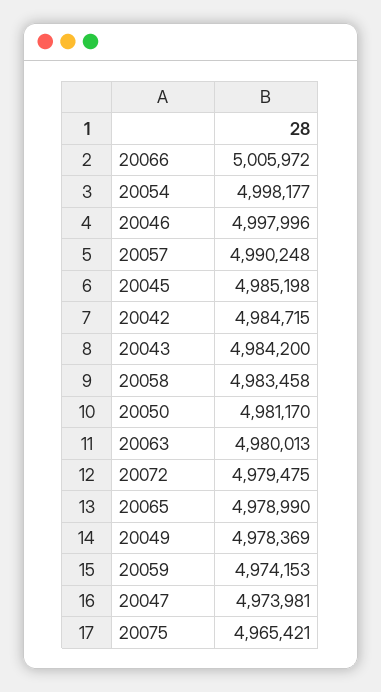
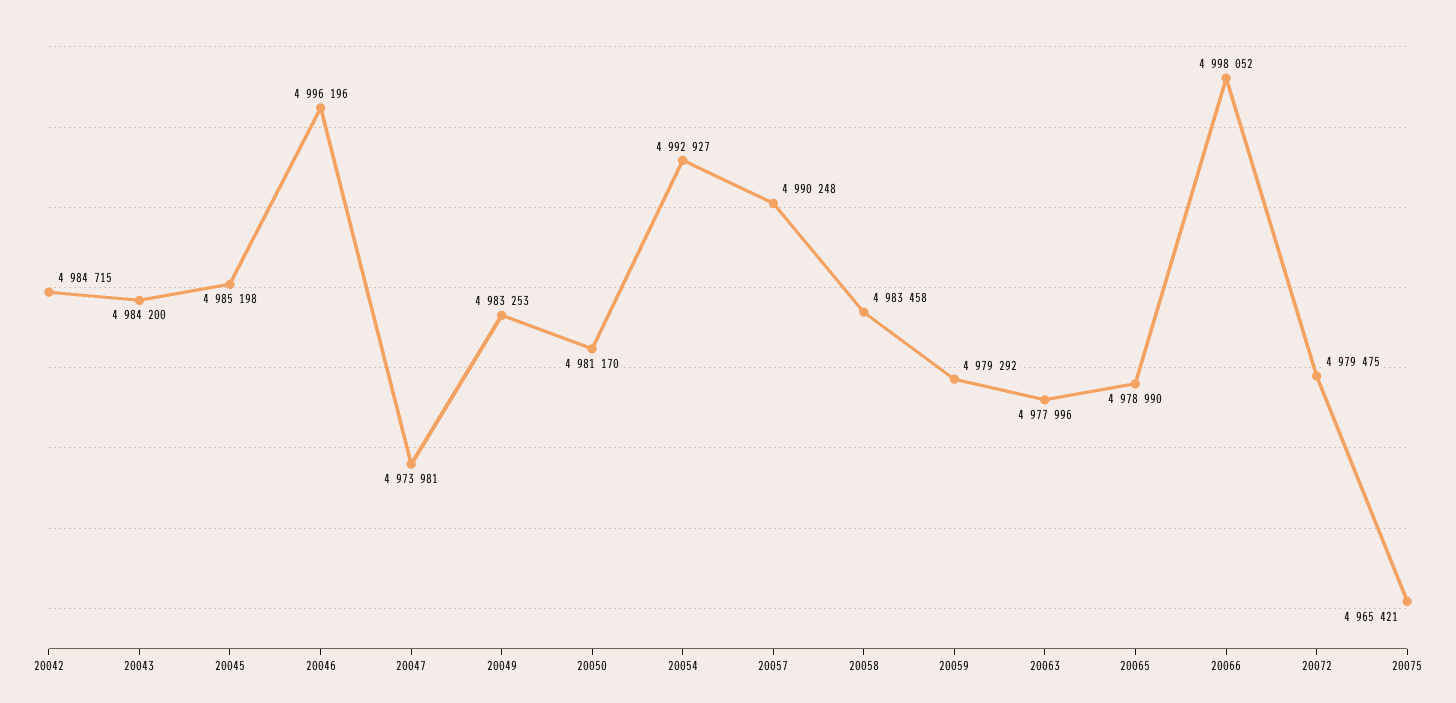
20066: 5005972 -> 4998052
20054: 4998177 -> 4992927
20046: 4997996 -> 4996196
20063: 4980013 -> 4977996
20049: 4978369 -> 4983253
20059: 4974153 -> 4979292

